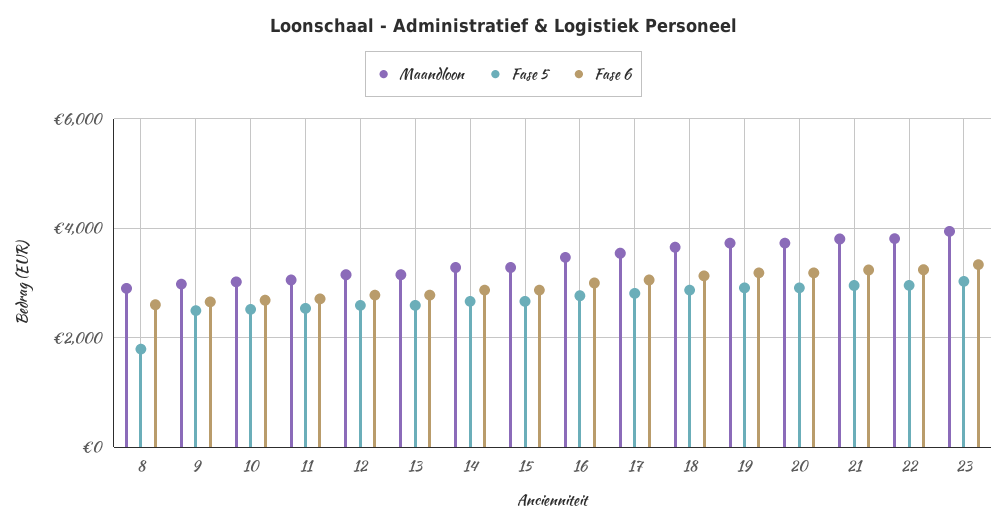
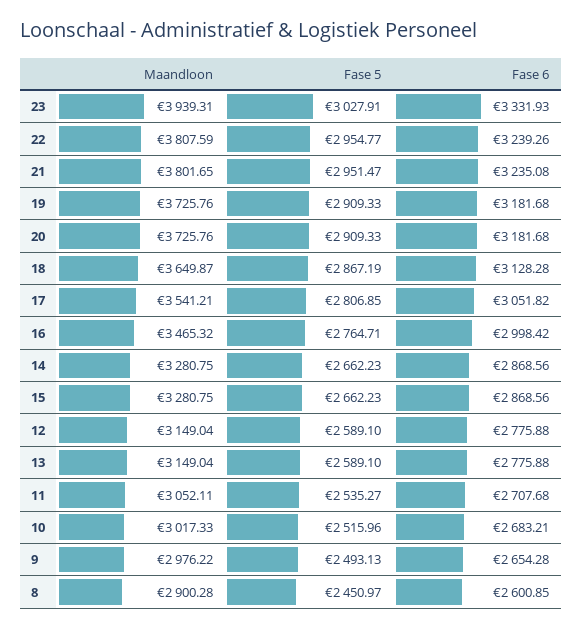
Fase 5, 8: 1800 -> 2450.97

